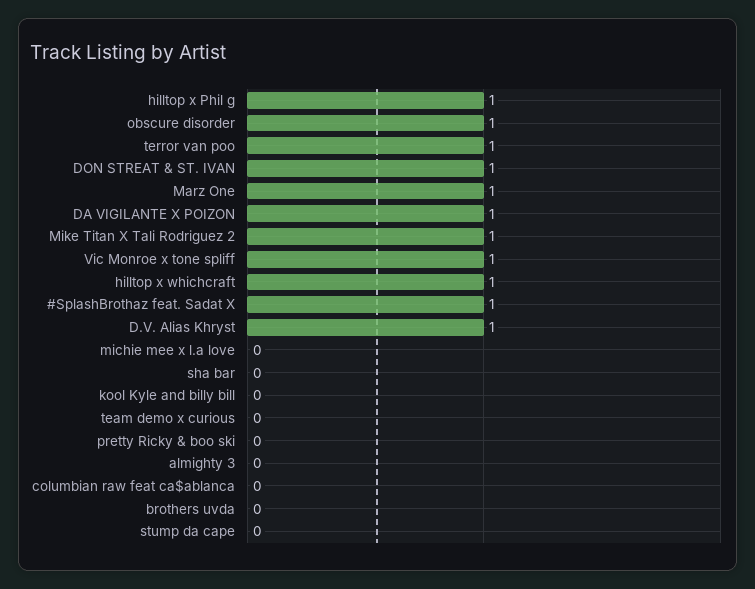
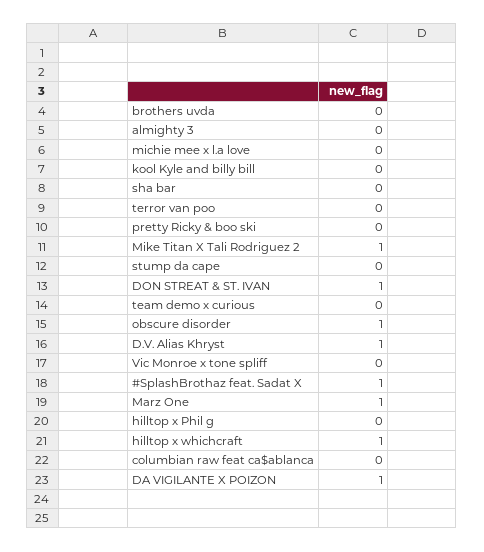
hilltop x Phil g: 1 -> 0
terror van poo: 1 -> 0
Vic Monroe x tone spliff: 1 -> 0

